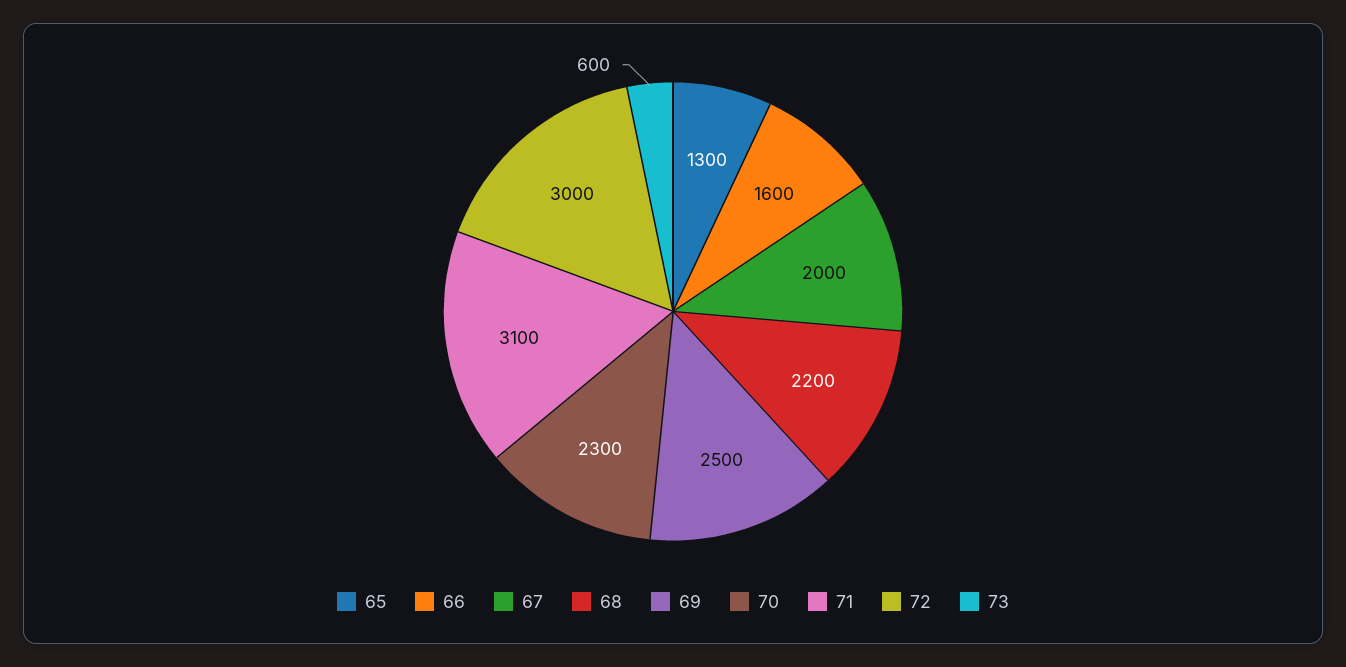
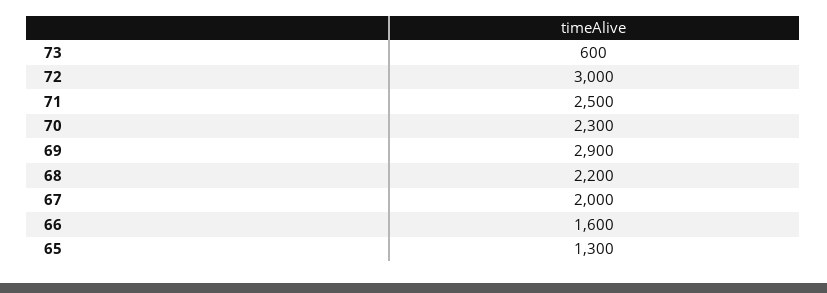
69: 2500 -> 2900
71: 3100 -> 2500

